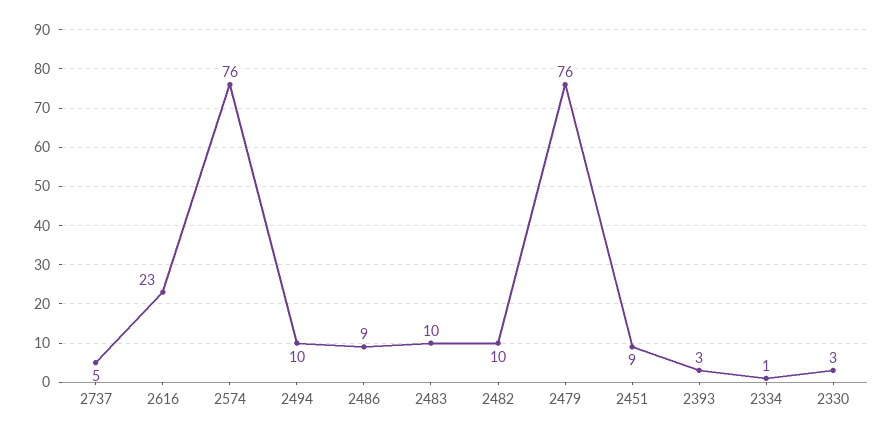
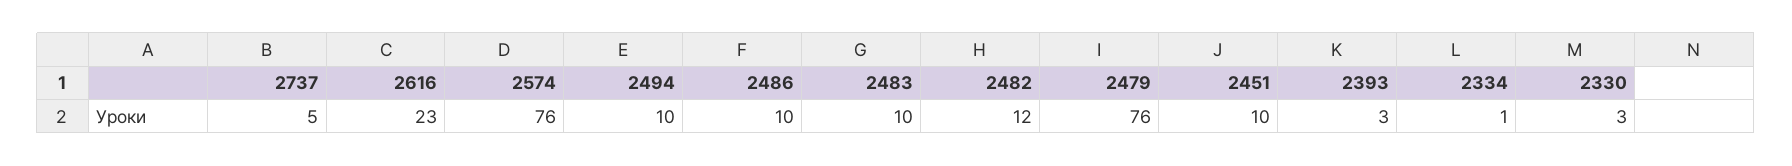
2486: 9 -> 10
2482: 10 -> 12
2451: 9 -> 10

